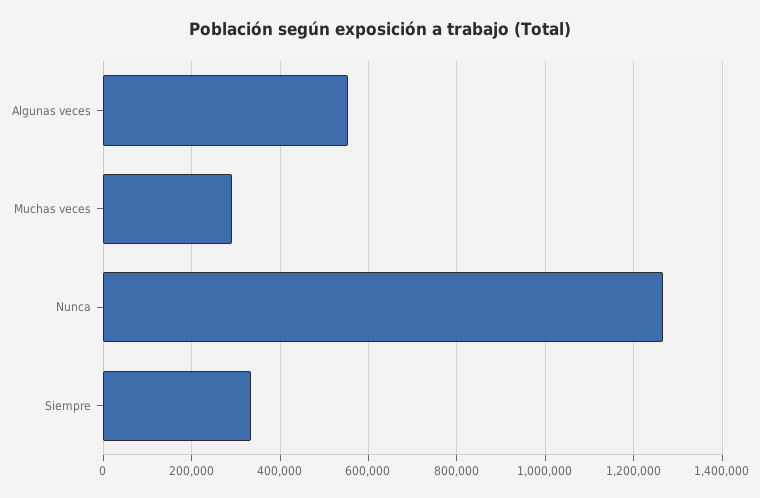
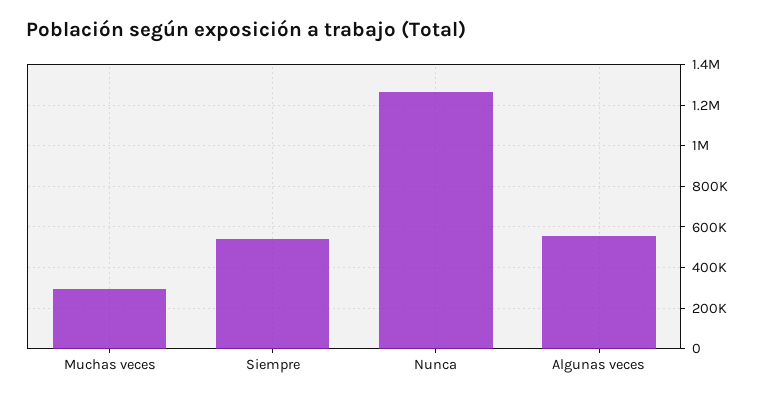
Siempre: 340000 -> 550000

